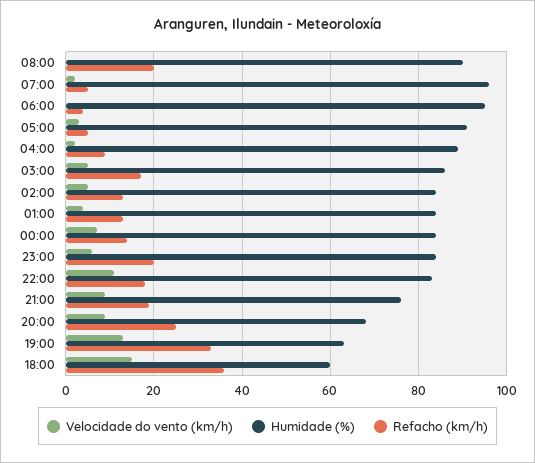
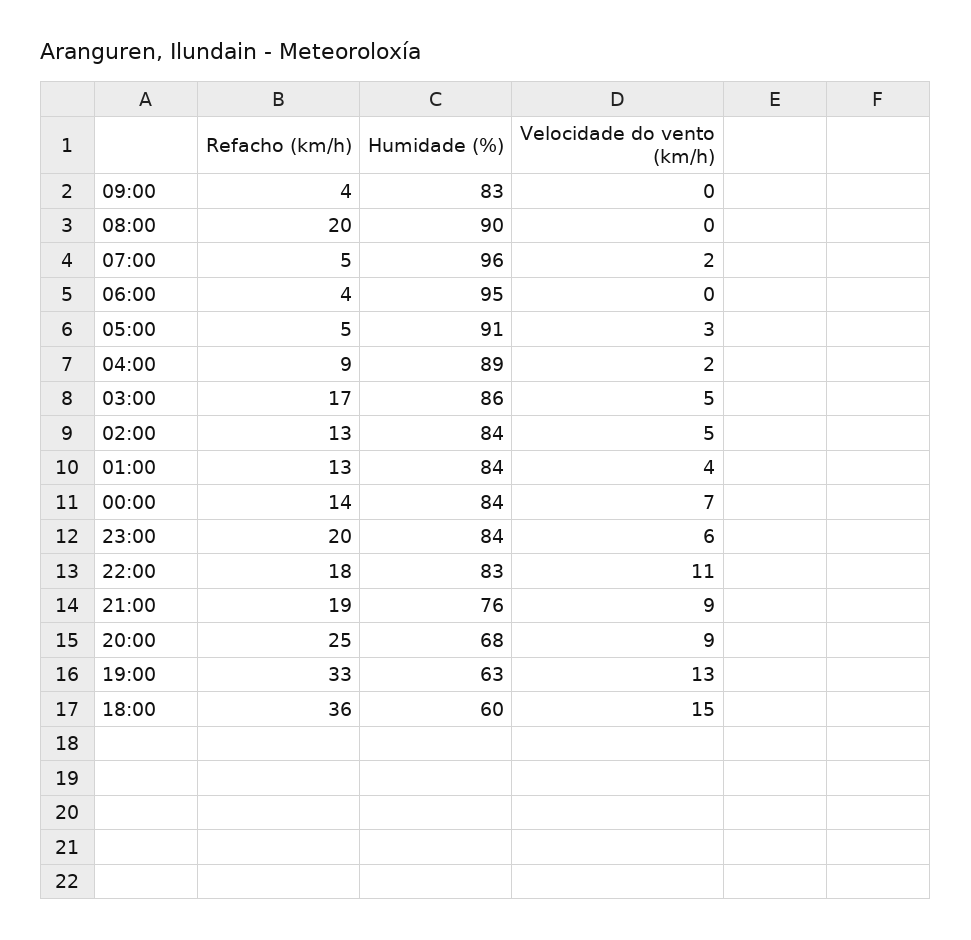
Refacho (km/h), 09:00: none -> 4
Humidade (%), 09:00: none -> 83
Velocidade do vento (km/h), 09:00: none -> 0

